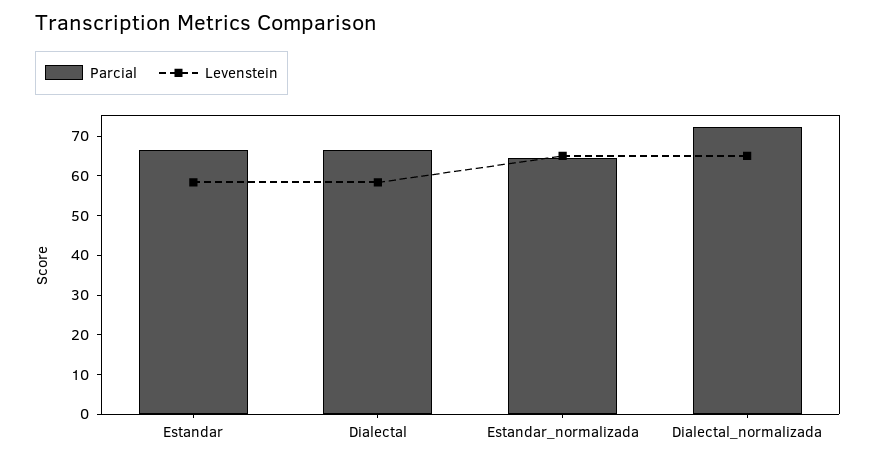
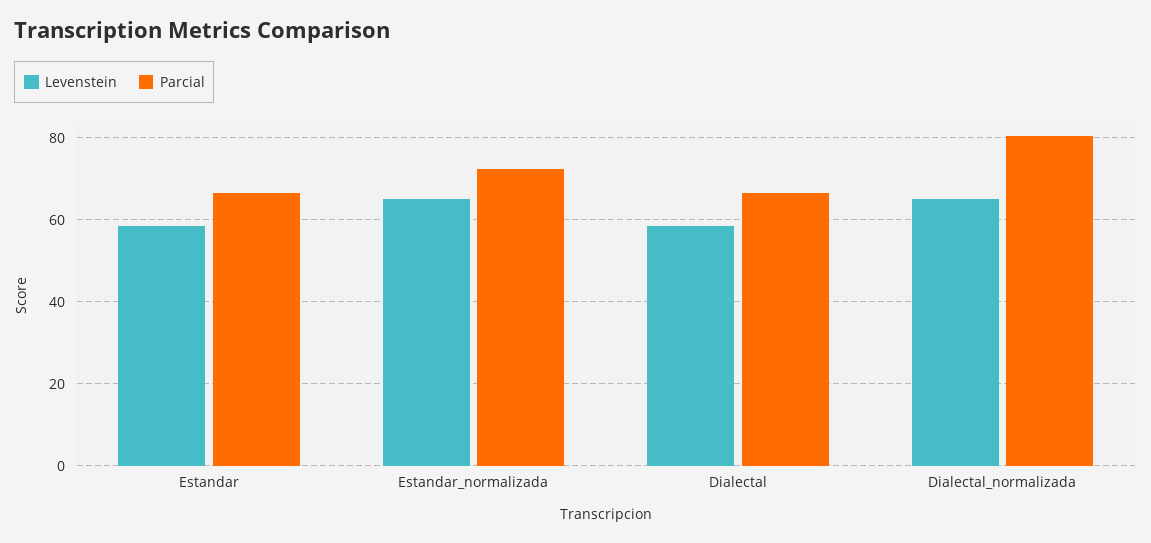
Parcial, Estandar_normalizada: 65 -> 72
Parcial, Dialectal_normalizada: 72.5 -> 80

